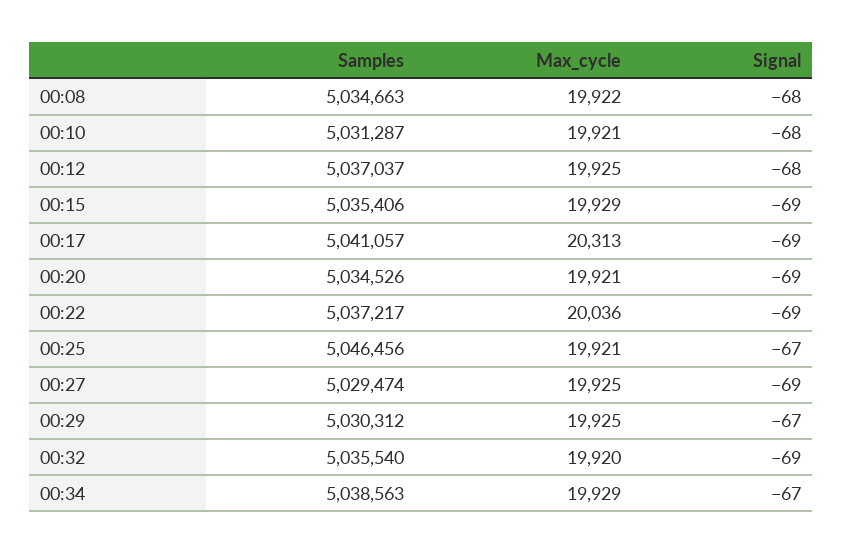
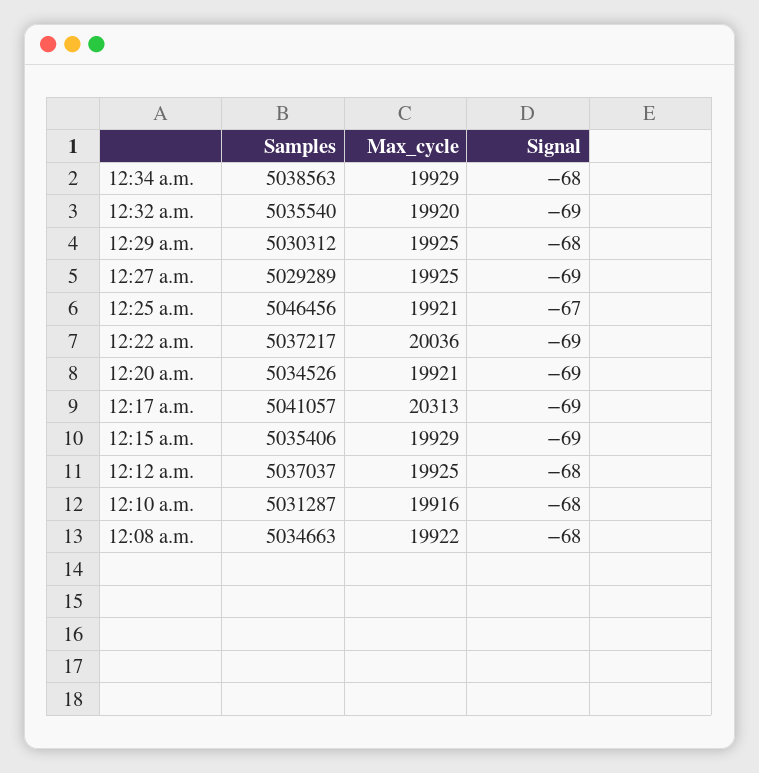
Max_cycle, 00:10: 19921 -> 19916
Samples, 00:27: 5029474 -> 5029289
Signal, 00:29: -67 -> -68
Signal, 00:34: -67 -> -68

